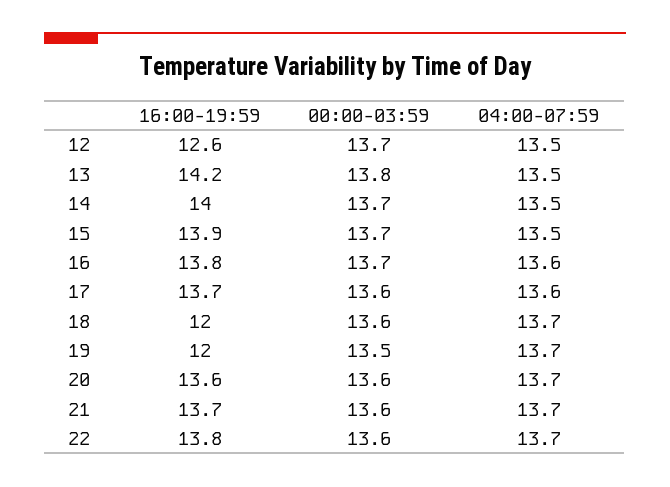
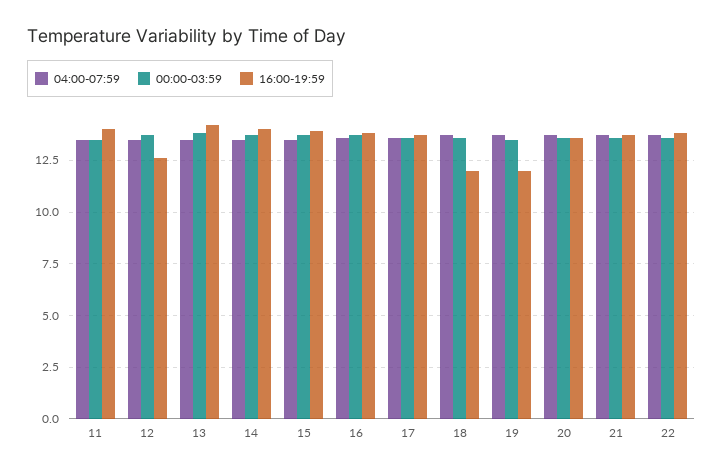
04:00-07:59, 11: none -> 13.5
00:00-03:59, 11: none -> 13.5
16:00-19:59, 11: none -> 14

